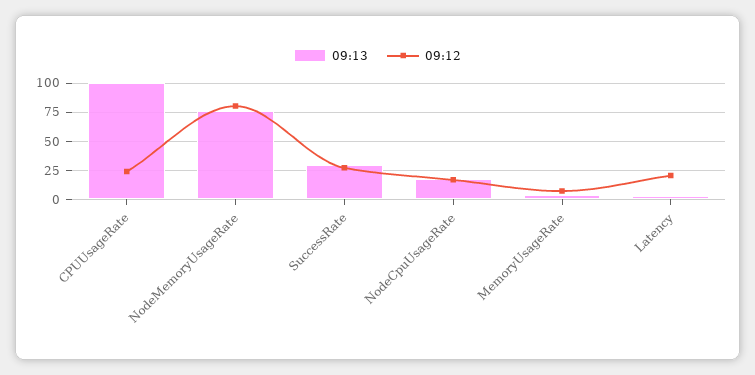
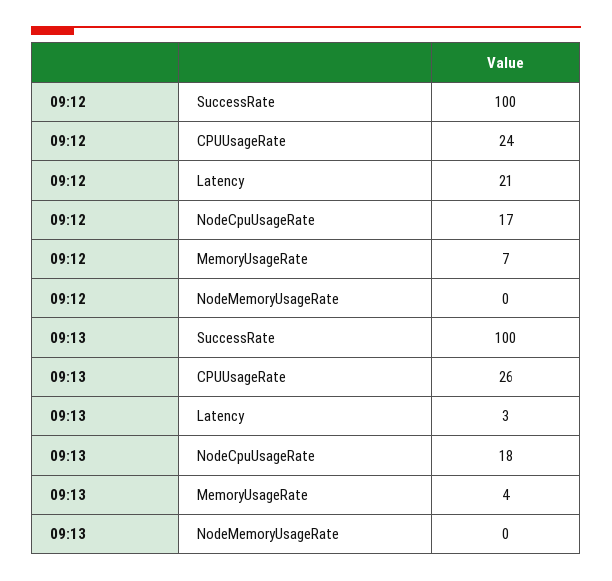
09:13, CPUUsageRate: 100 -> 26
09:13, NodeMemoryUsageRate: 75 -> 0
09:12, NodeMemoryUsageRate: 75 -> 0
09:13, SuccessRate: 25 -> 100
09:12, SuccessRate: 25 -> 100

